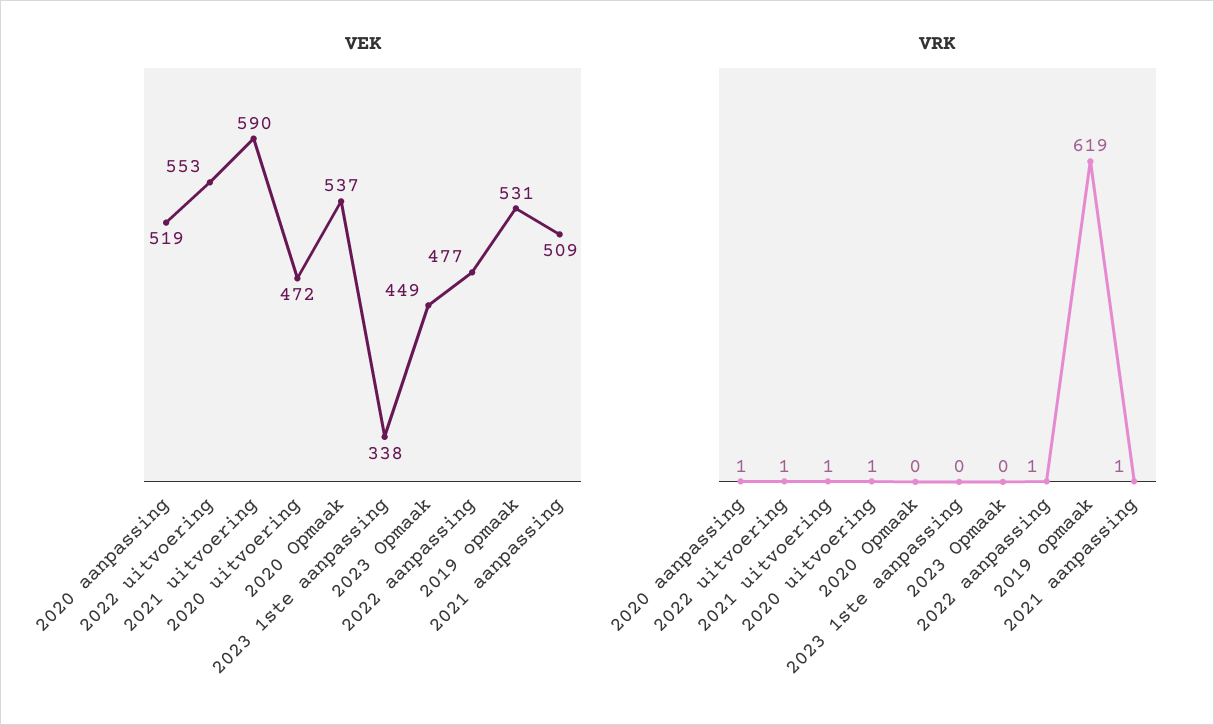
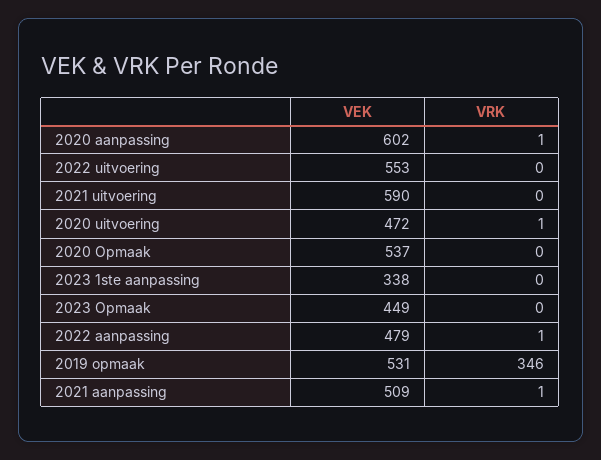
VEK, 2020 aanpassing: 519 -> 602
VEK, 2022 aanpassing: 477 -> 479
VRK, 2022 uitvoering: 1 -> 0
VRK, 2021 uitvoering: 1 -> 0
VRK, 2019 opmaak: 619 -> 346

